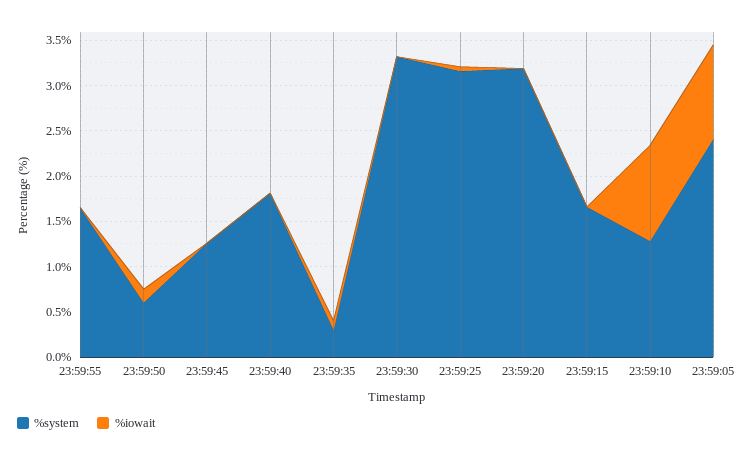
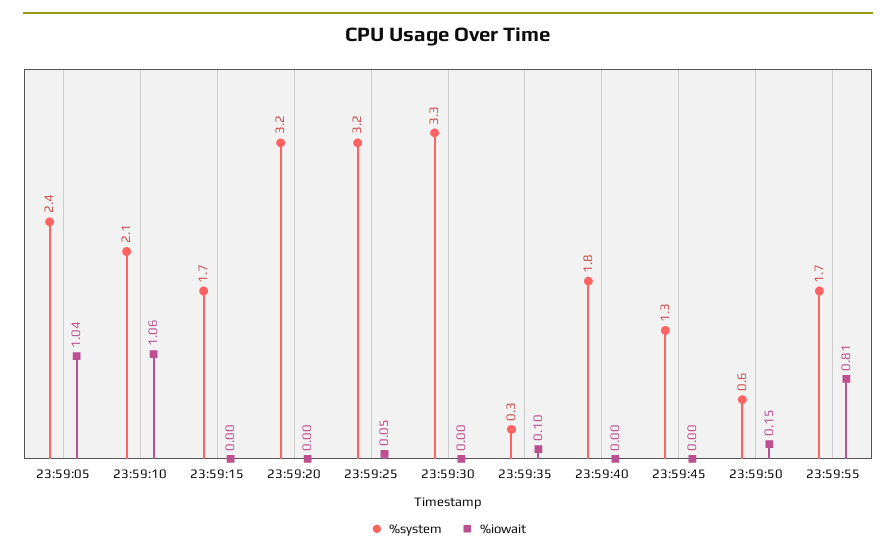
%iowait, 23:59:55: 0 -> 0.81
%system, 23:59:10: 1.3 -> 2.1

